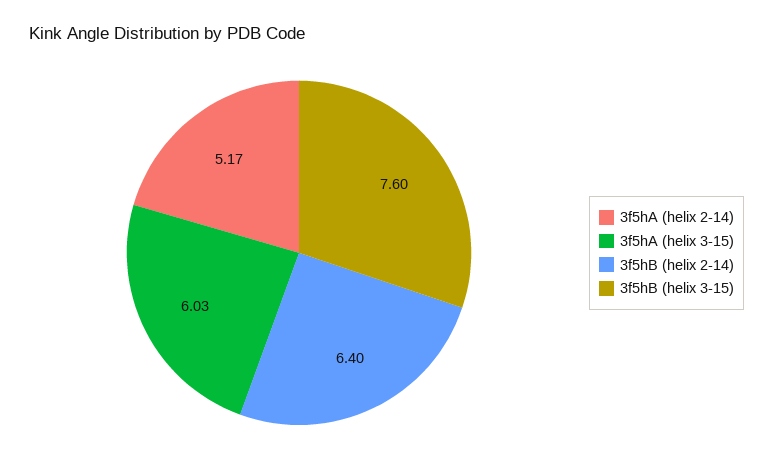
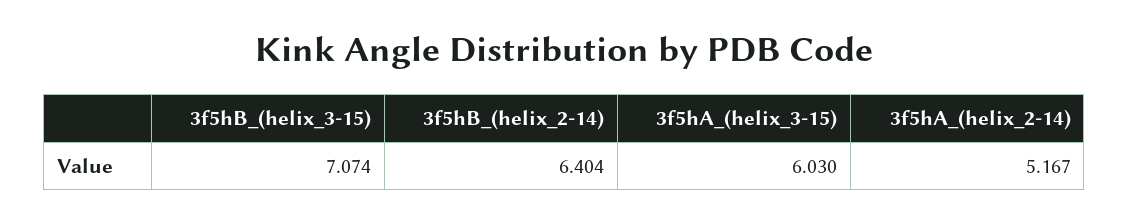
3f5hB (helix 3-15): 7.6 -> 7.074

